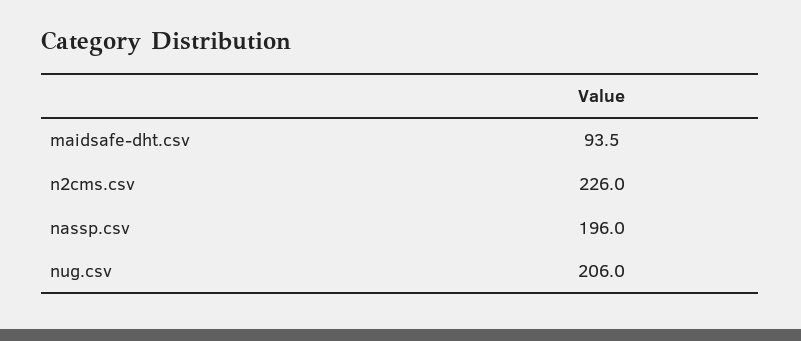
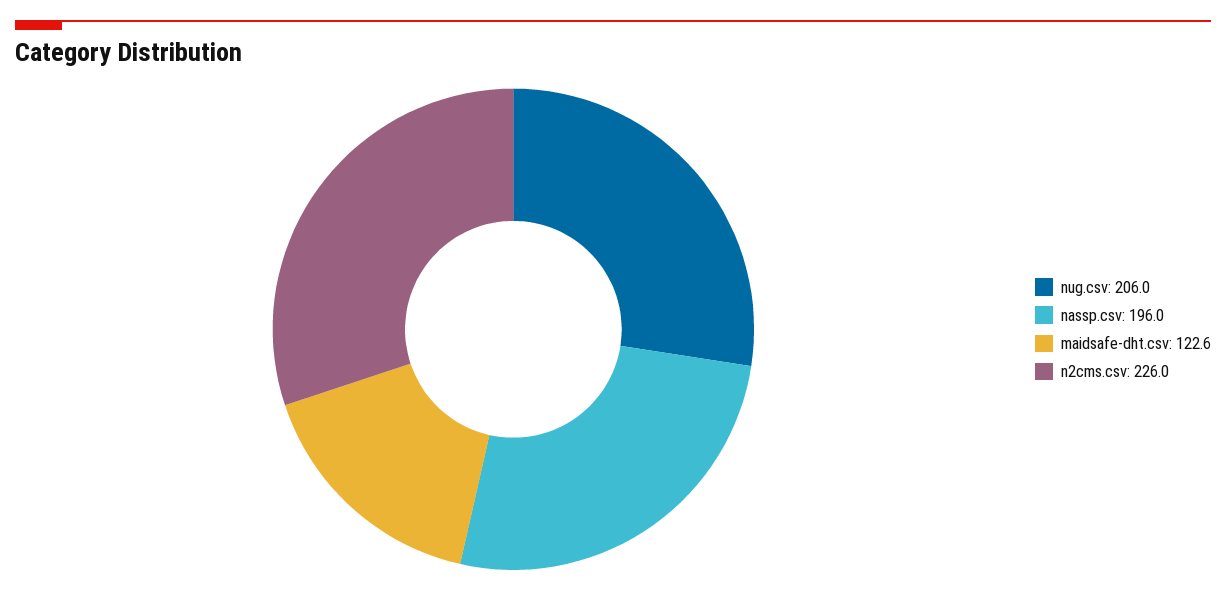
maidsafe-dht.csv: 93.5 -> 122.6

